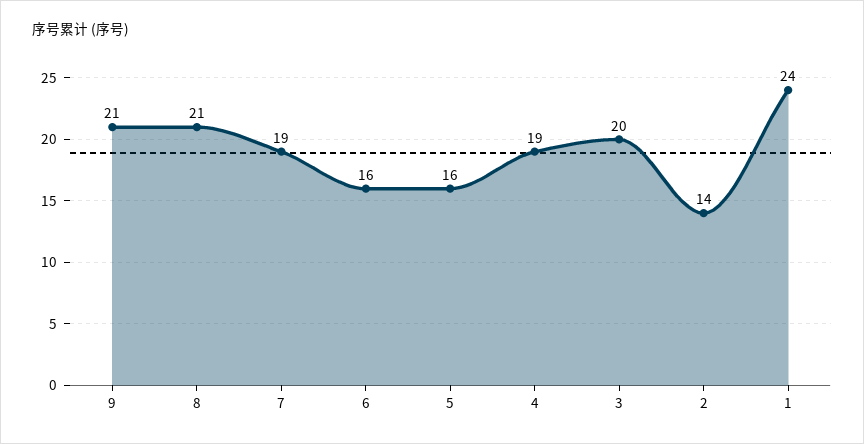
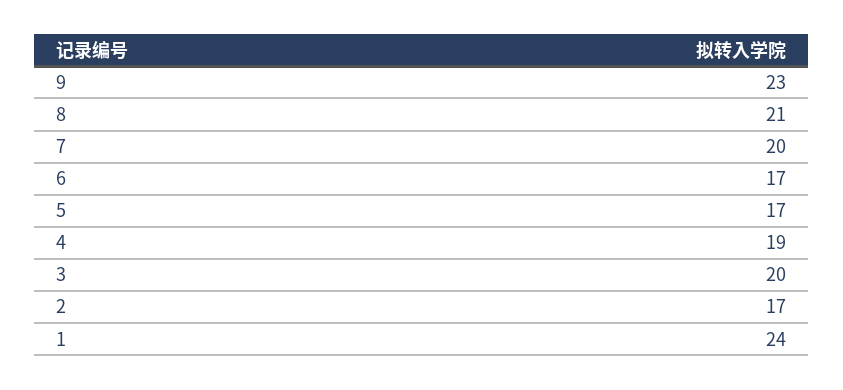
9: 21 -> 23
7: 19 -> 20
6: 16 -> 17
5: 16 -> 17
2: 14 -> 17

